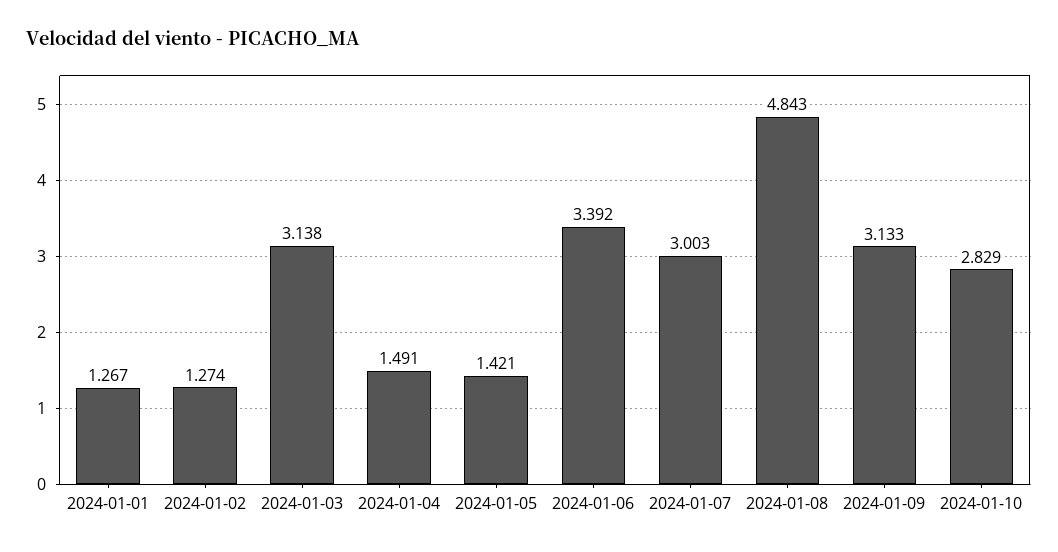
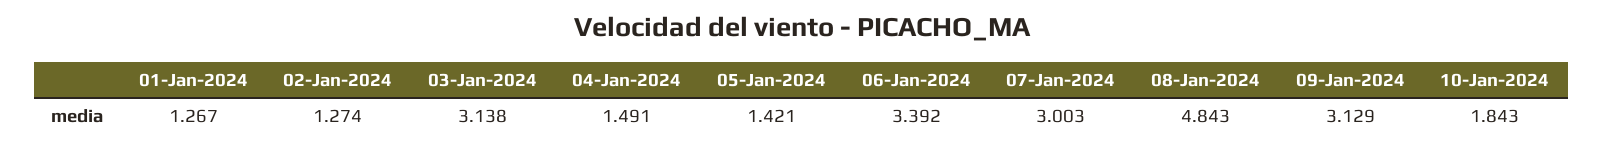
2024-01-09: 3.133 -> 3.129
2024-01-10: 2.829 -> 1.843

